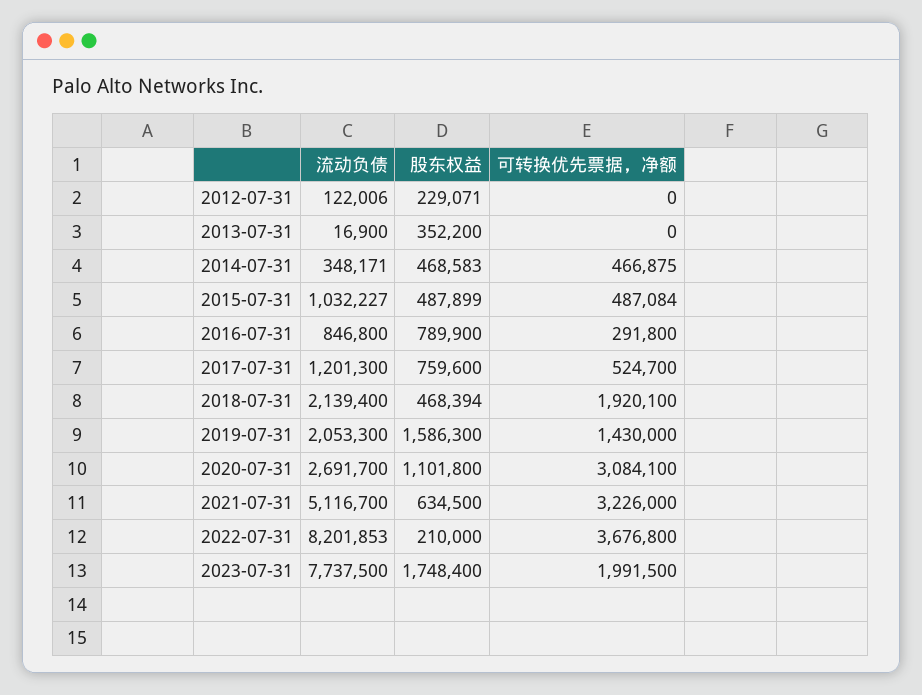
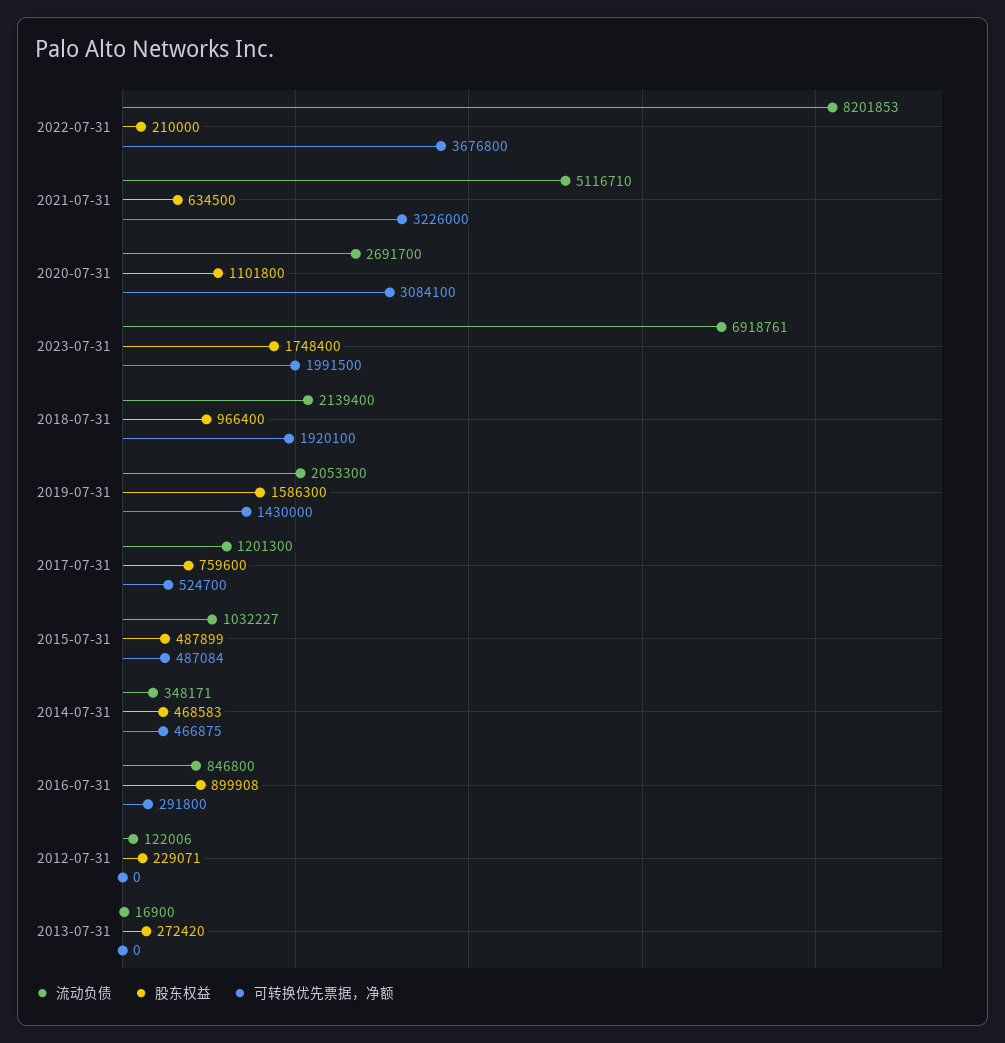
股东权益, 2013-07-31: 352200 -> 272420
股东权益, 2016-07-31: 789900 -> 899908
股东权益, 2018-07-31: 468394 -> 966400
流动负债, 2021-07-31: 5116700 -> 5116710
流动负债, 2023-07-31: 7737500 -> 6918761

